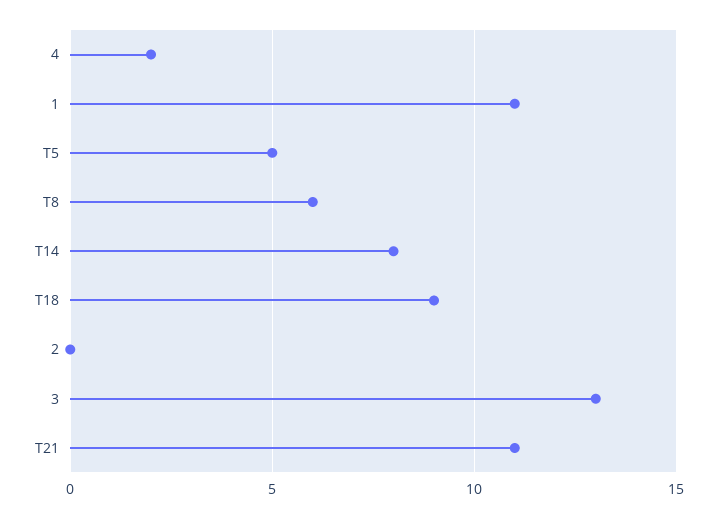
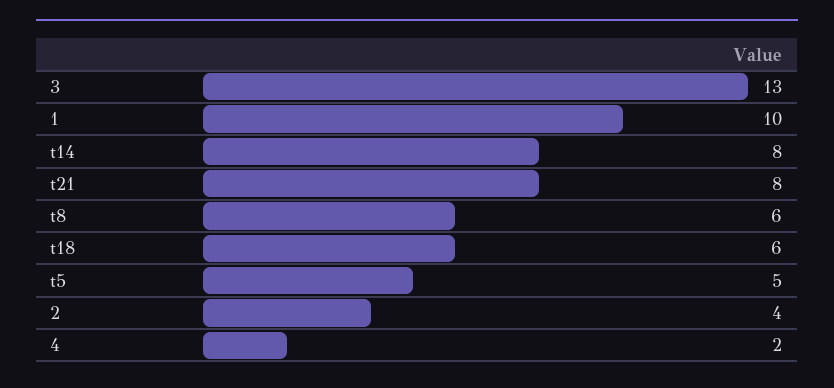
1: 11 -> 10
T18: 9 -> 6
2: 0 -> 4
T21: 11 -> 8

